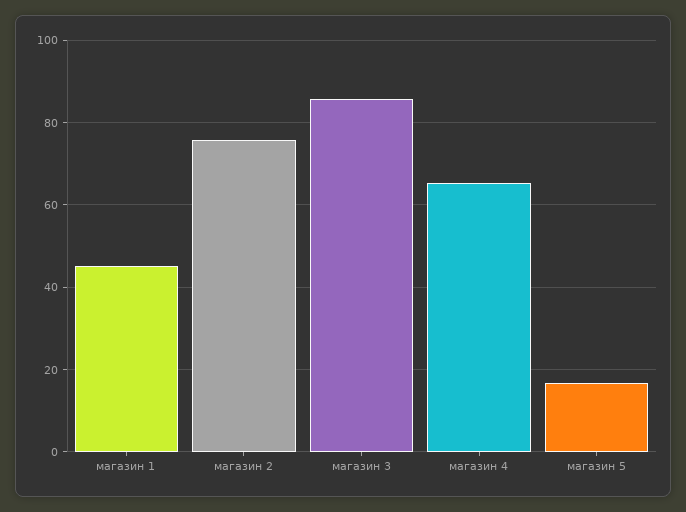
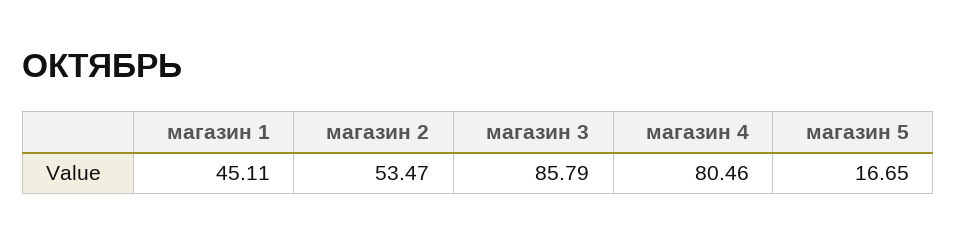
магазин 2: 76 -> 53.47
магазин 4: 66 -> 80.46

